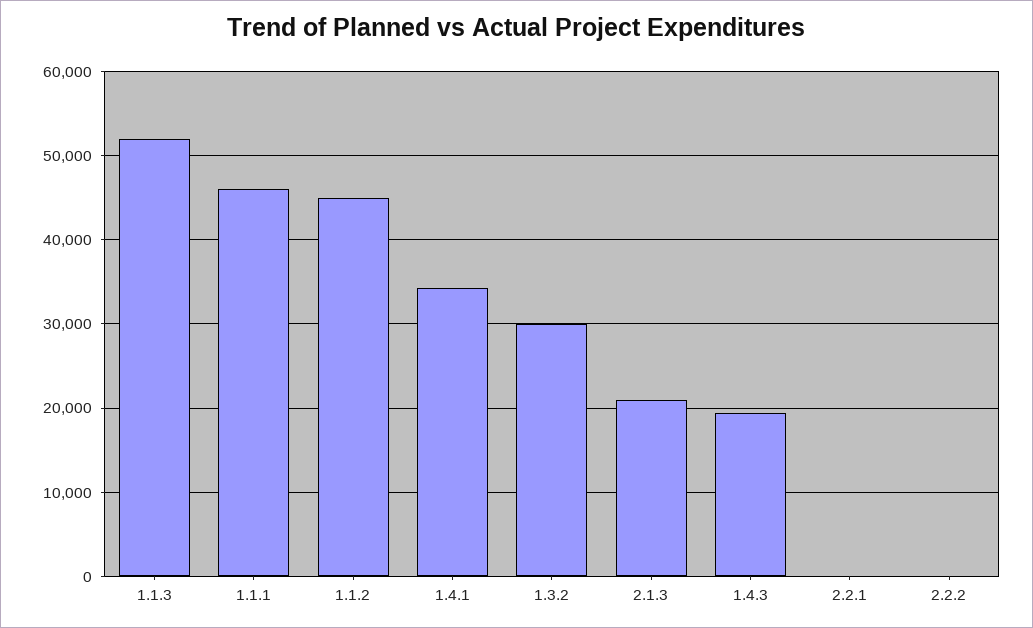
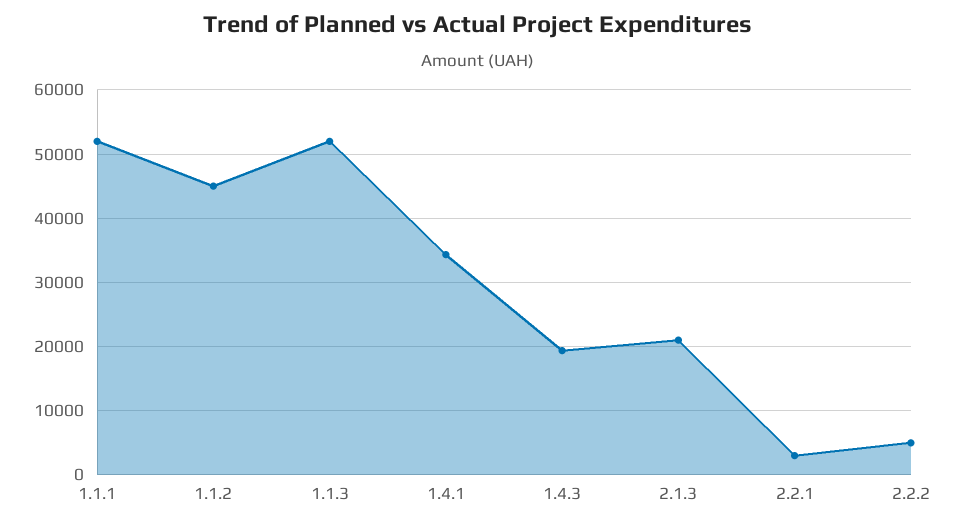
1.1.1: 46000 -> 52000
1.3.2: 30000 -> none
2.2.1: 0 -> 3000
2.2.2: 0 -> 5000

